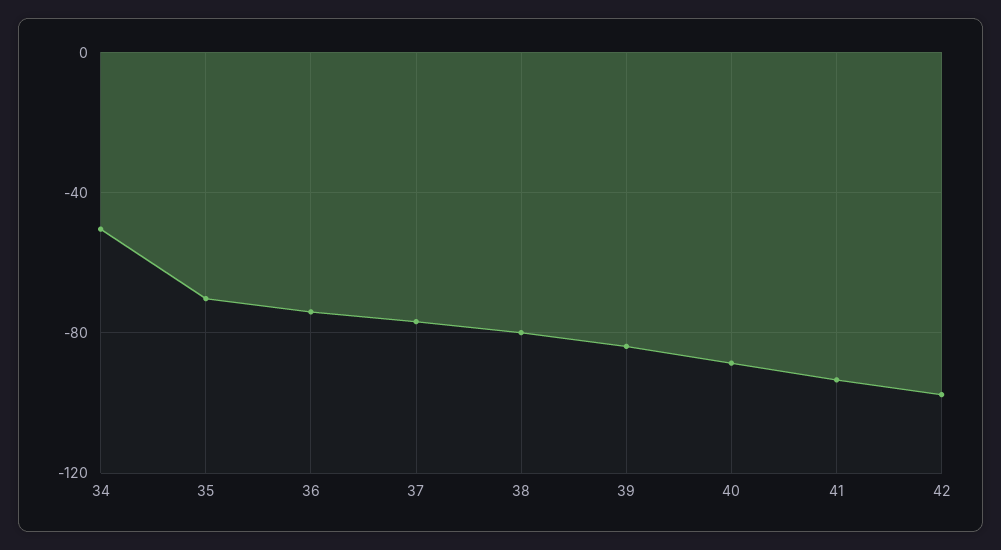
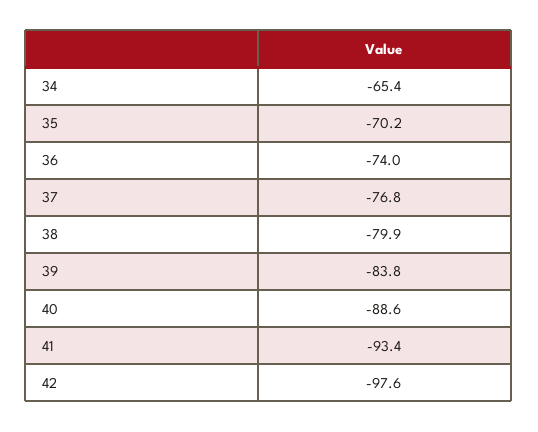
34: -50 -> -65.4

